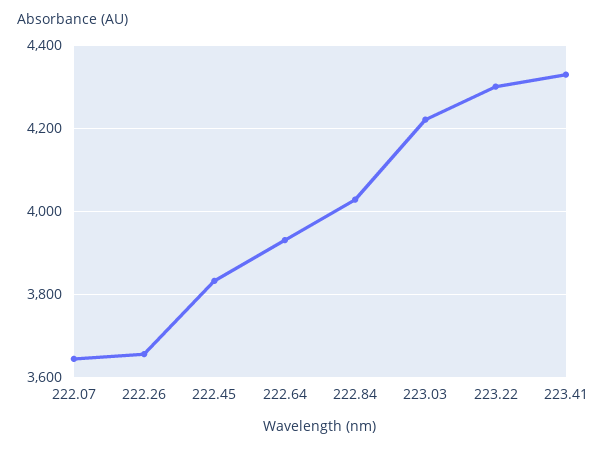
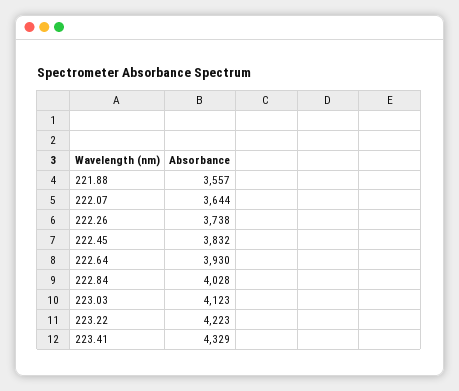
222.26: 3660 -> 3738
223.03: 4220 -> 4123
223.22: 4300 -> 4223
221.88: none -> 3557

